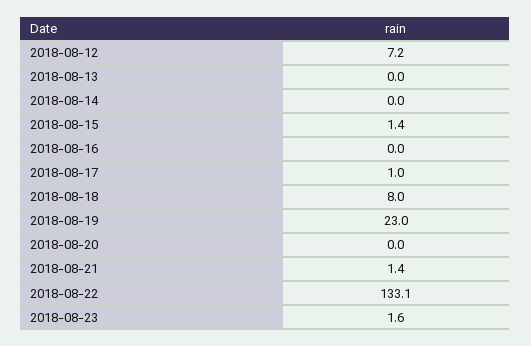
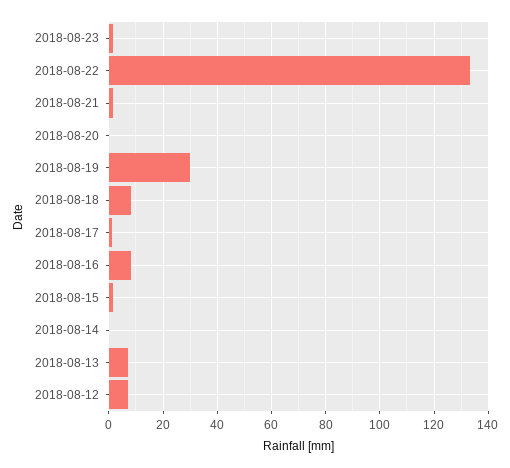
2018-08-13: 0 -> 7.5
2018-08-16: 0 -> 7.5
2018-08-19: 23 -> 30

